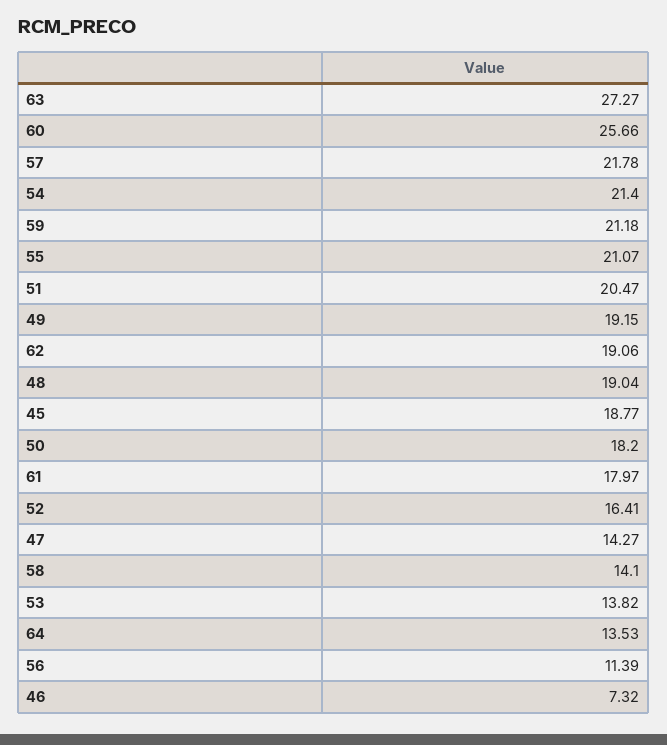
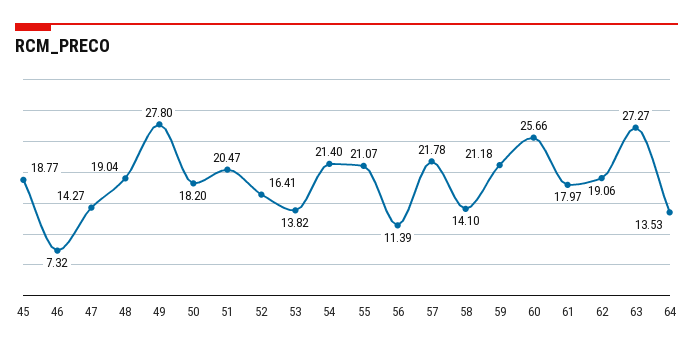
49: 19.15 -> 27.8

